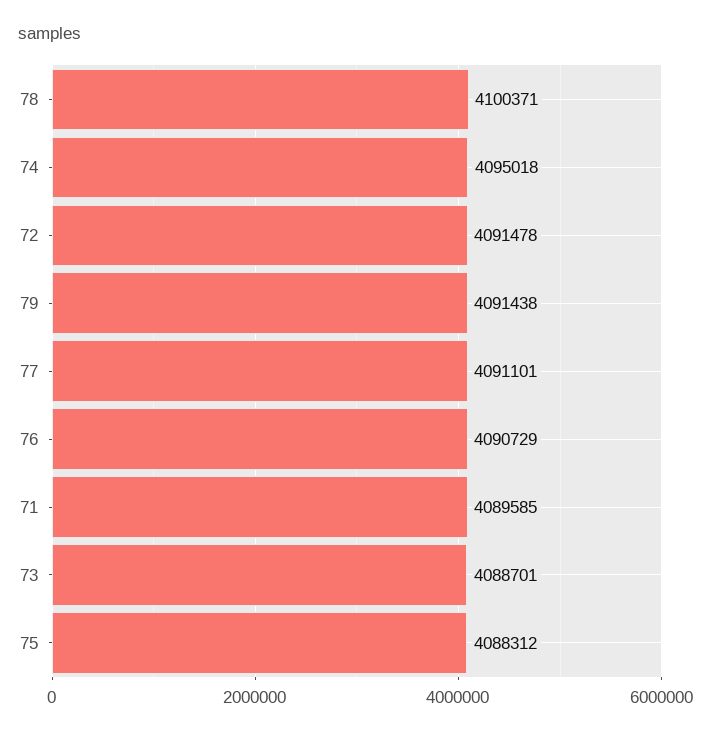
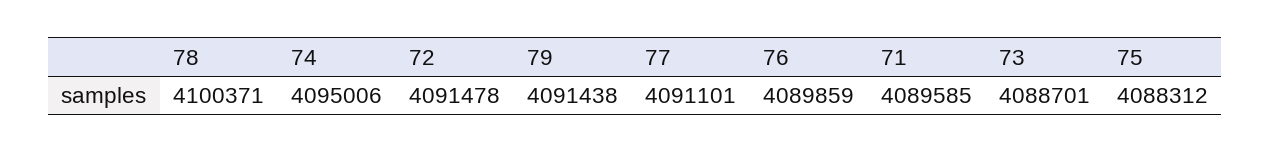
74: 4095018 -> 4095006
76: 4090729 -> 4089859

